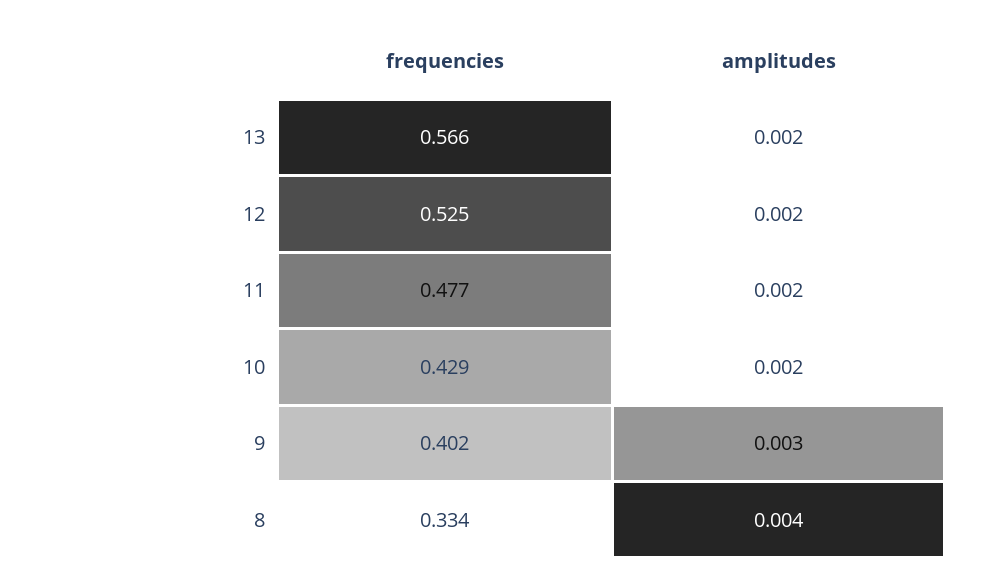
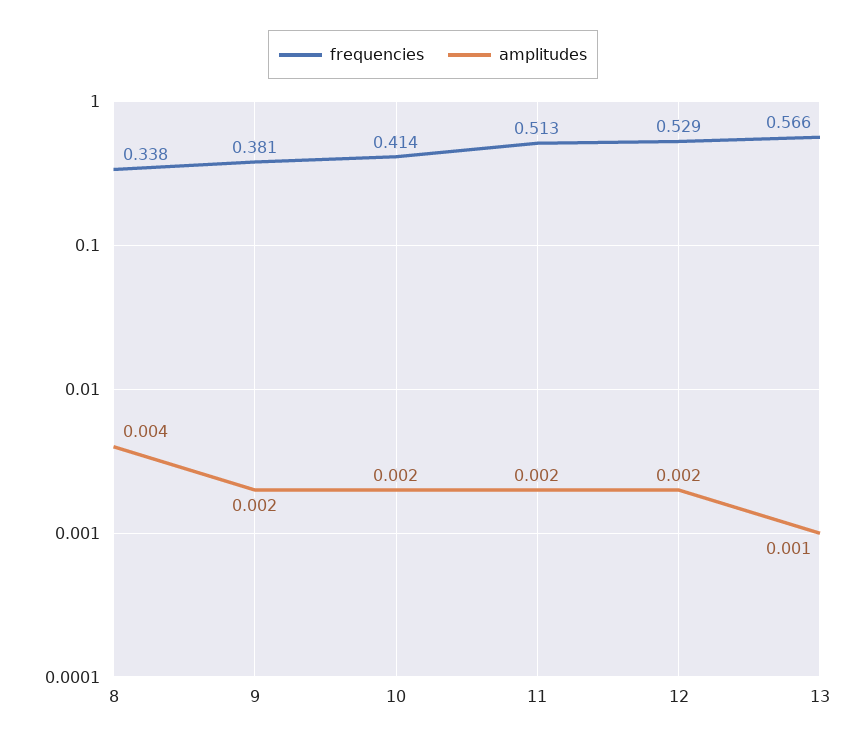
amplitudes, 13: 0.002 -> 0.001
frequencies, 12: 0.525 -> 0.529
frequencies, 11: 0.477 -> 0.513
frequencies, 10: 0.429 -> 0.414
frequencies, 9: 0.402 -> 0.381
amplitudes, 9: 0.003 -> 0.002
frequencies, 8: 0.334 -> 0.338

